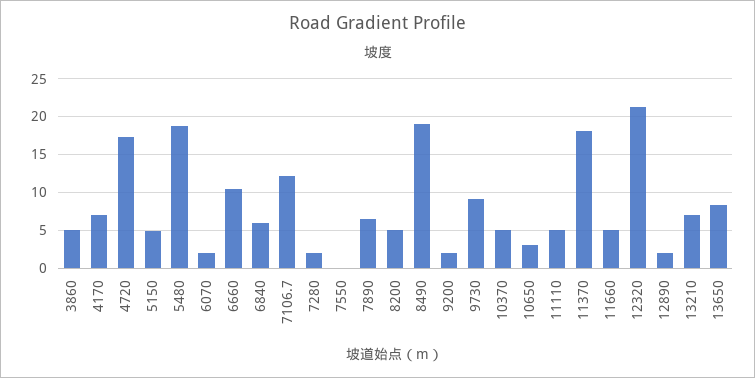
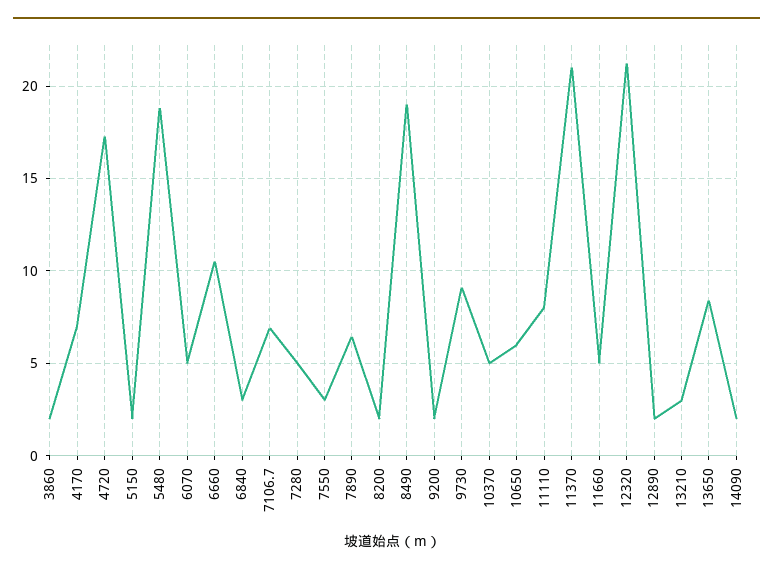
3860: 5 -> 2
5150: 5 -> 2
6070: 2 -> 5
6840: 6 -> 3
7106.7: 12 -> 7
7280: 2 -> 5
7550: 0 -> 3
8200: 5 -> 2
10650: 3 -> 6
11110: 5 -> 8
11370: 18 -> 21
13210: 7 -> 3
14090: none -> 2

